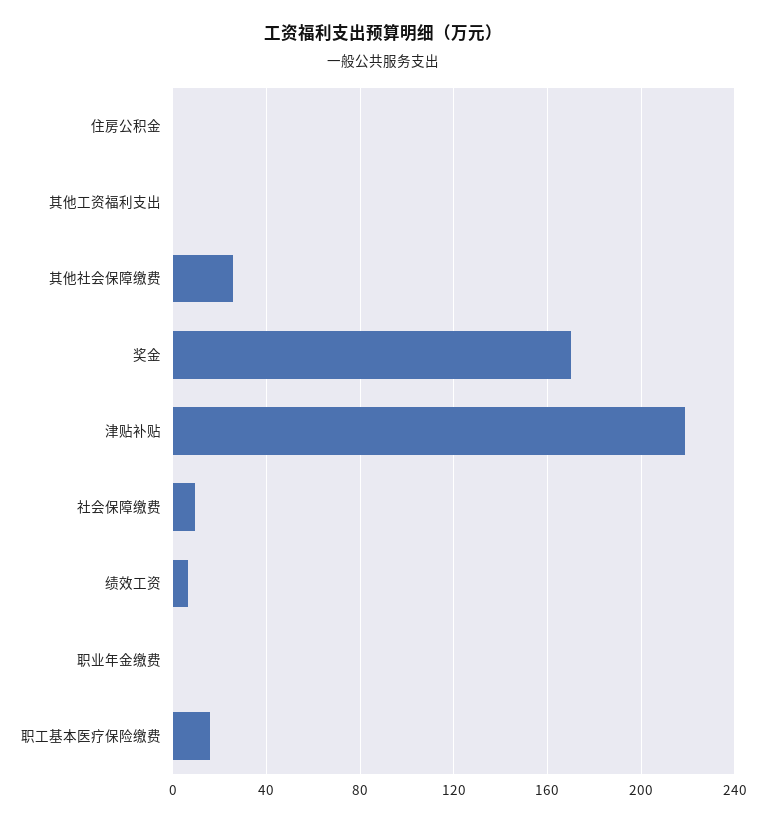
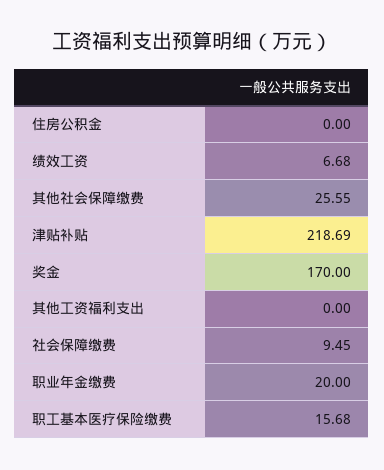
职业年金缴费: 0 -> 20

